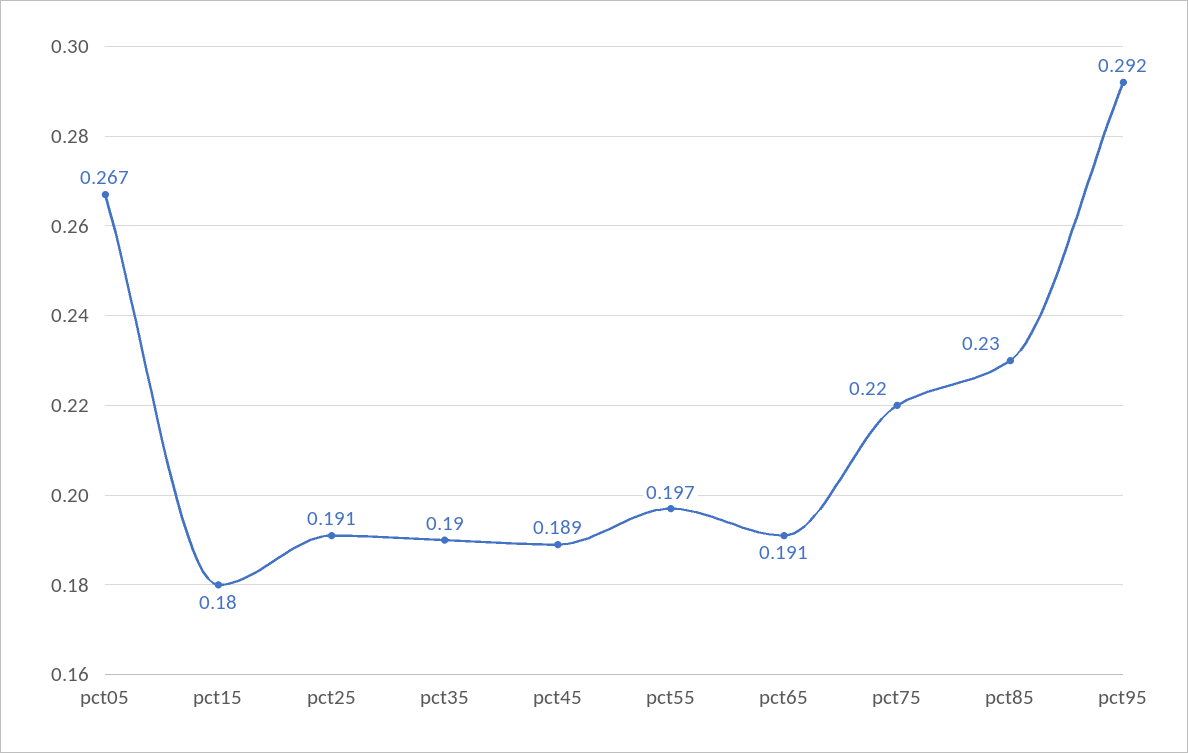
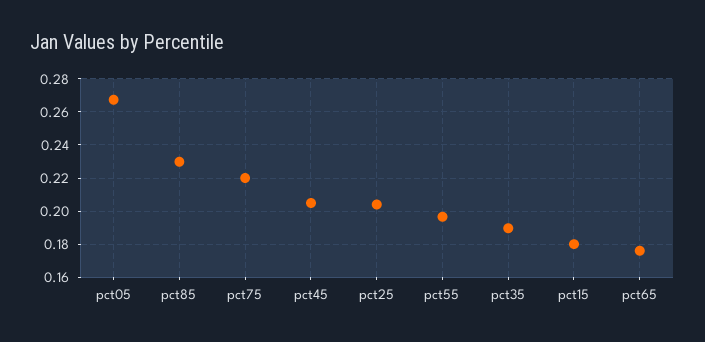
pct25: 0.191 -> 0.205
pct45: 0.189 -> 0.205
pct65: 0.191 -> 0.175
pct95: 0.292 -> none

